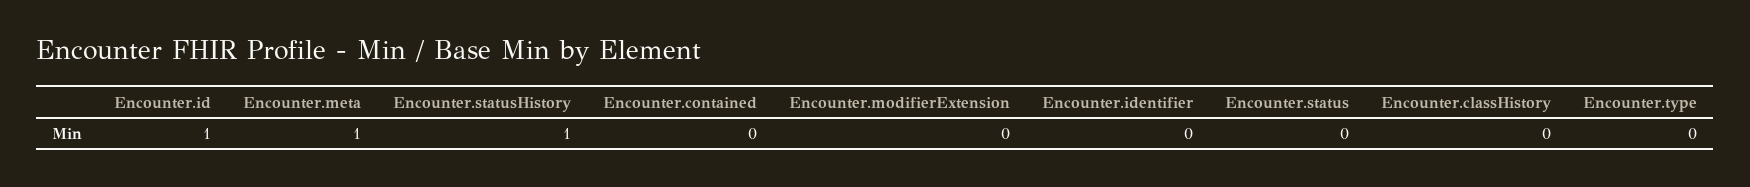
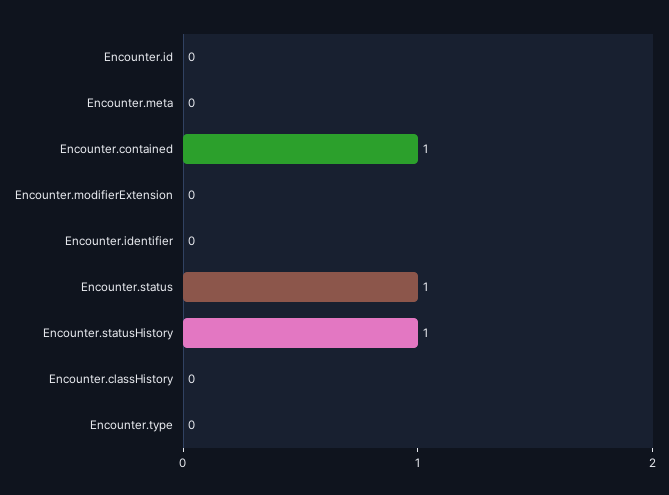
Encounter.id: 1 -> 0
Encounter.meta: 1 -> 0
Encounter.contained: 0 -> 1
Encounter.status: 0 -> 1

